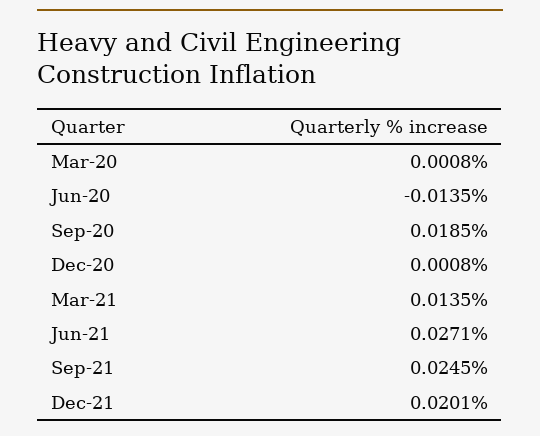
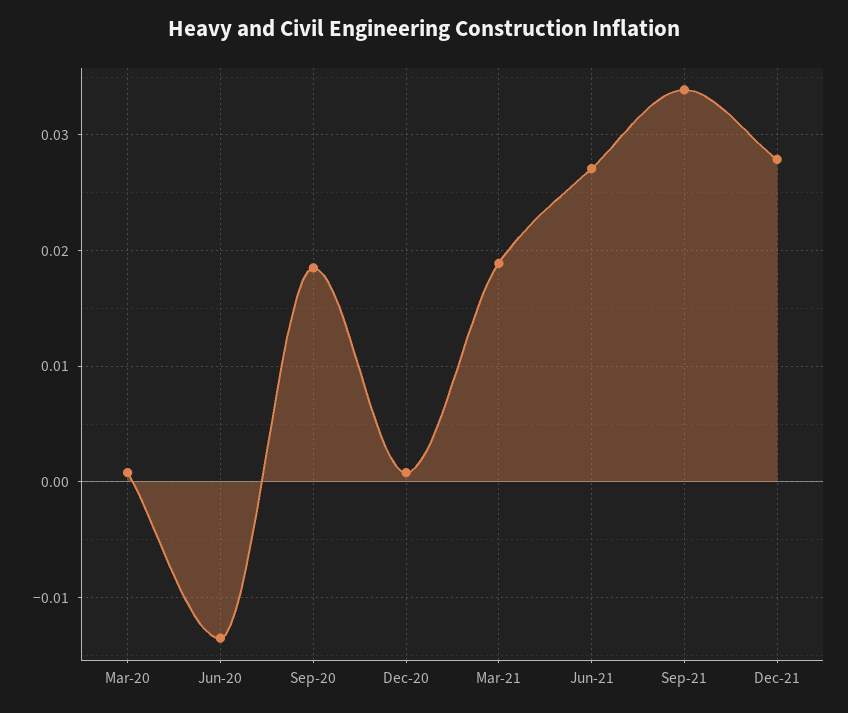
Mar-21: 0.0135 -> 0.019
Sep-21: 0.0245 -> 0.034
Dec-21: 0.0201 -> 0.028

